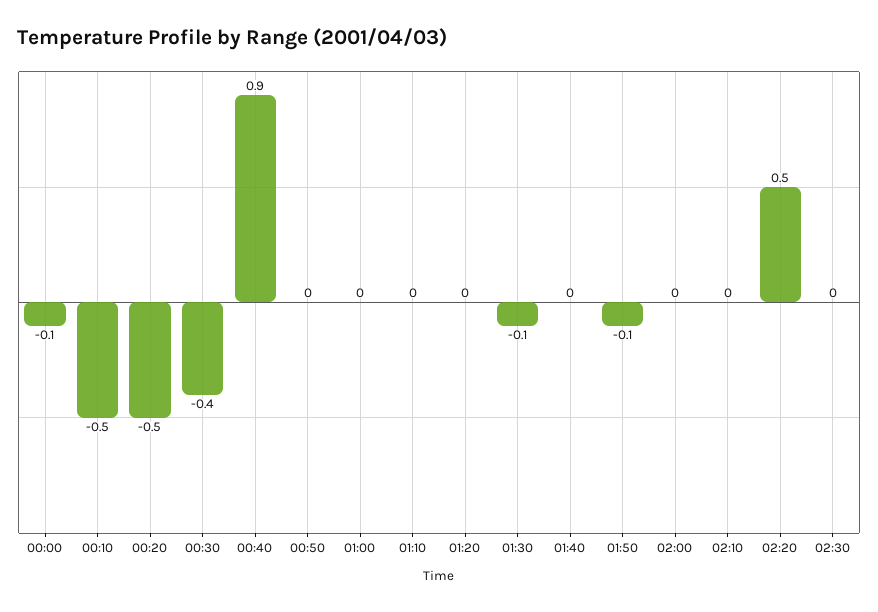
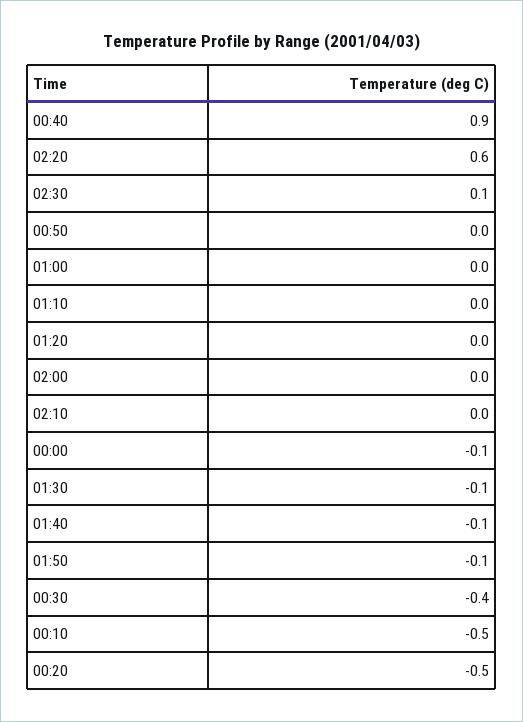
01:40: 0 -> -0.1
02:20: 0.5 -> 0.6
02:30: 0 -> 0.1

